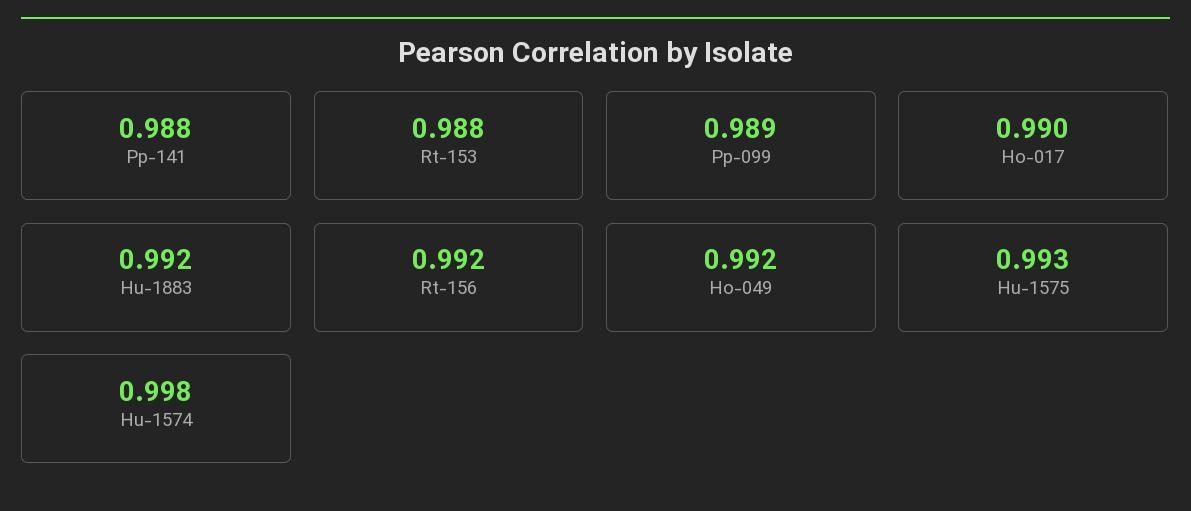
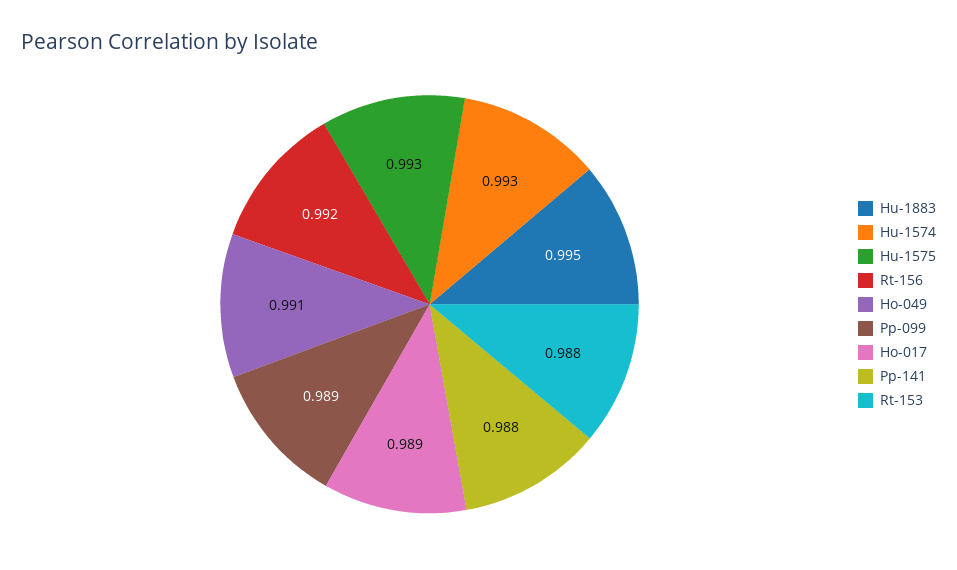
Ho-017: 0.99 -> 0.989
Hu-1883: 0.992 -> 0.995
Ho-049: 0.992 -> 0.991
Hu-1574: 0.998 -> 0.993

